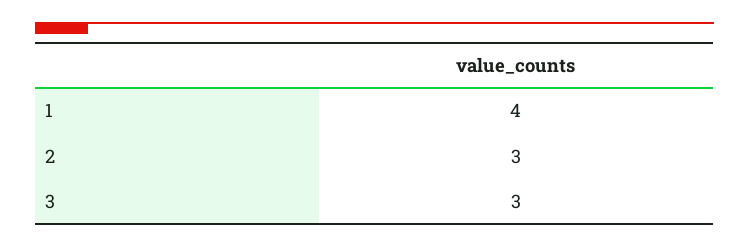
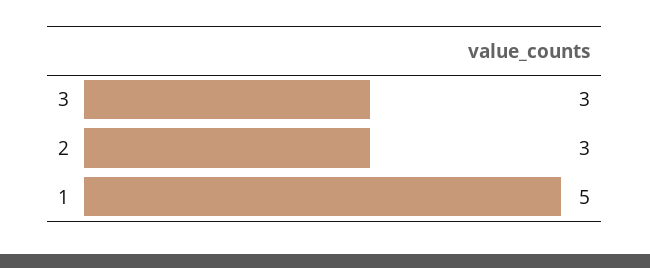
1: 4 -> 5

